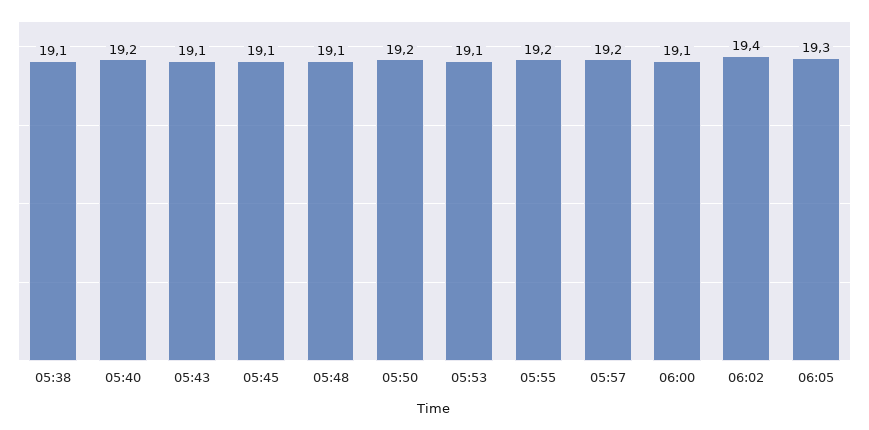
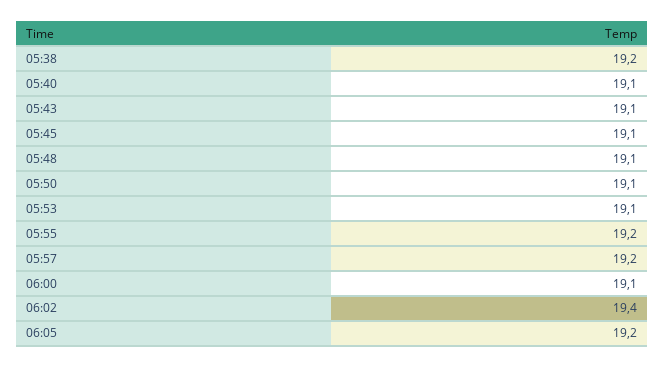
05:38: 19.1 -> 19.2
05:40: 19.2 -> 19.1
05:50: 19.2 -> 19.1
06:05: 19.3 -> 19.2

